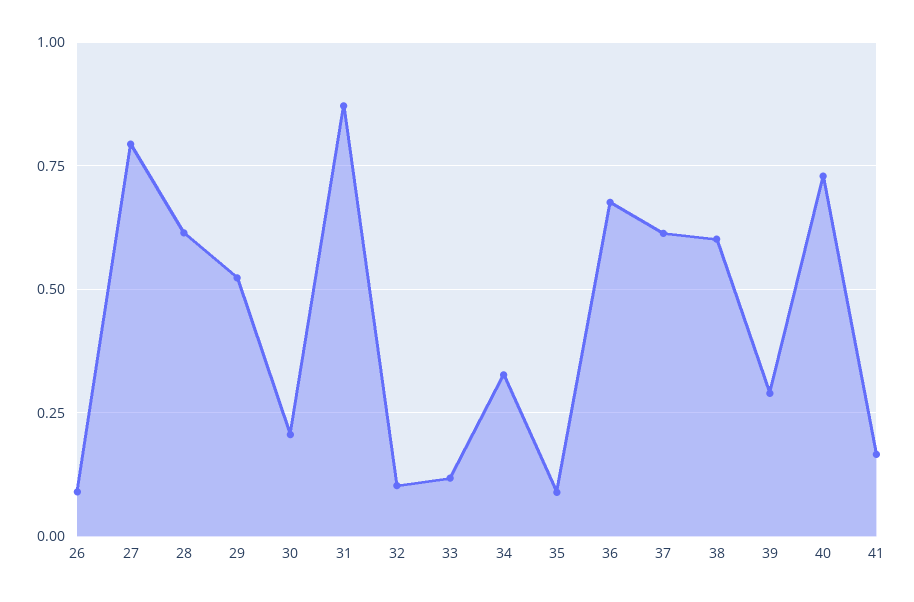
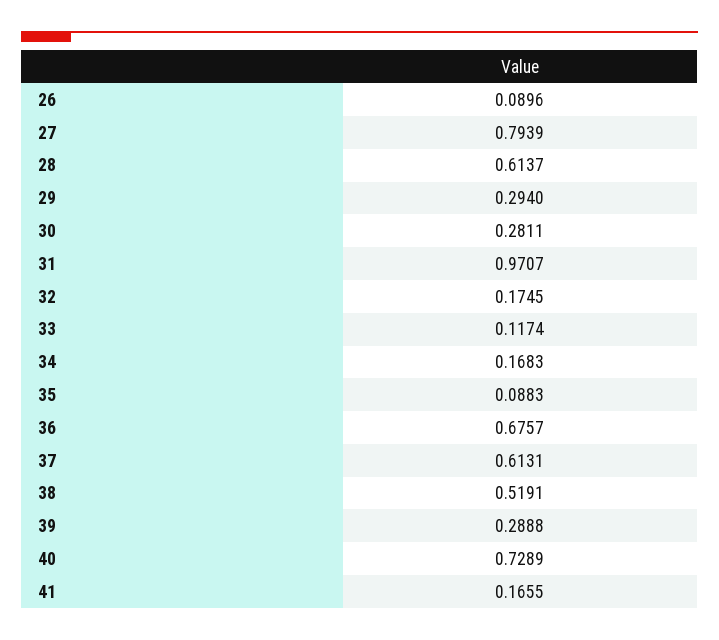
29: 0.525 -> 0.294
30: 0.2 -> 0.2811
31: 0.875 -> 0.9707
32: 0.1 -> 0.1745
34: 0.325 -> 0.1683
38: 0.6 -> 0.5191

